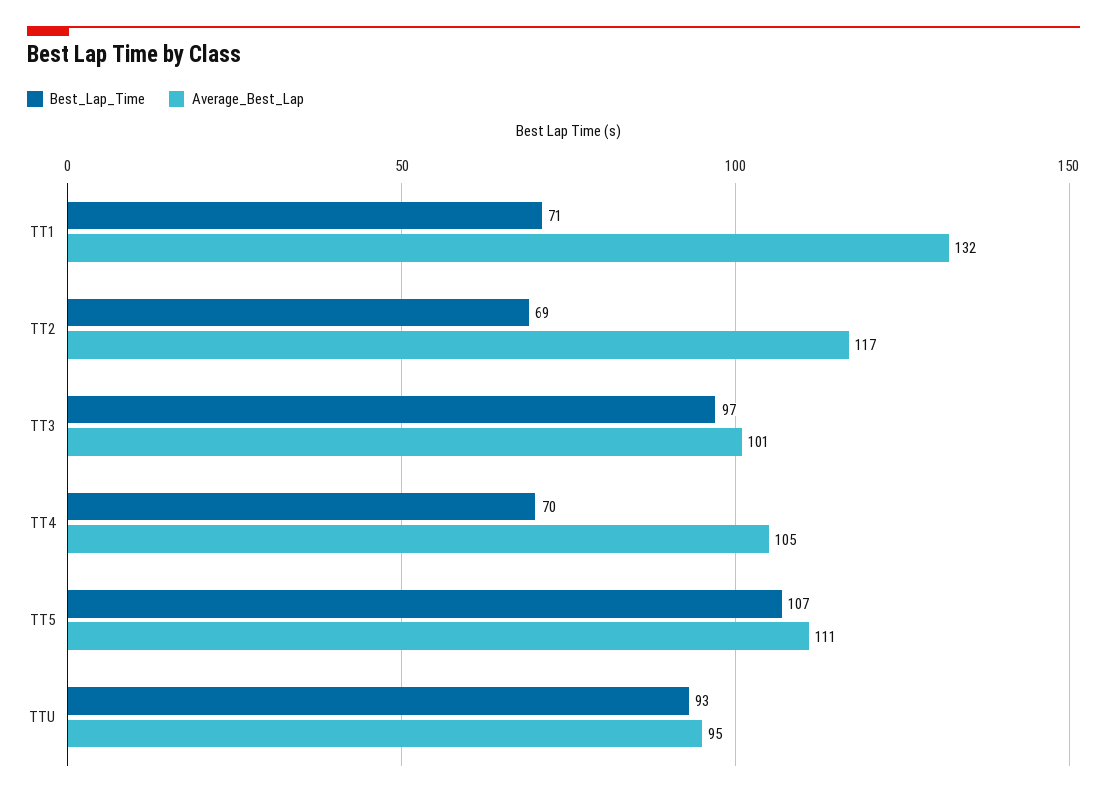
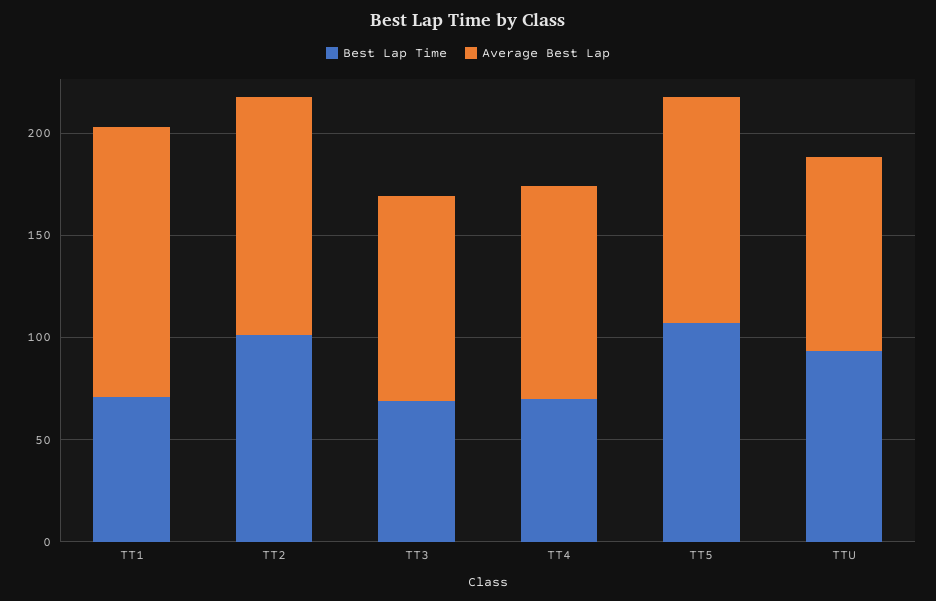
Best_Lap_Time, TT2: 69 -> 100
Best_Lap_Time, TT3: 97 -> 70

